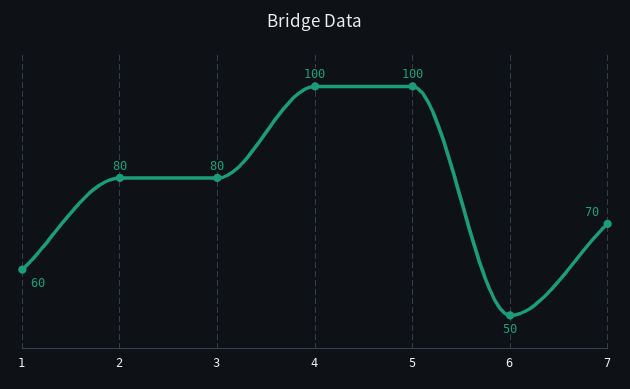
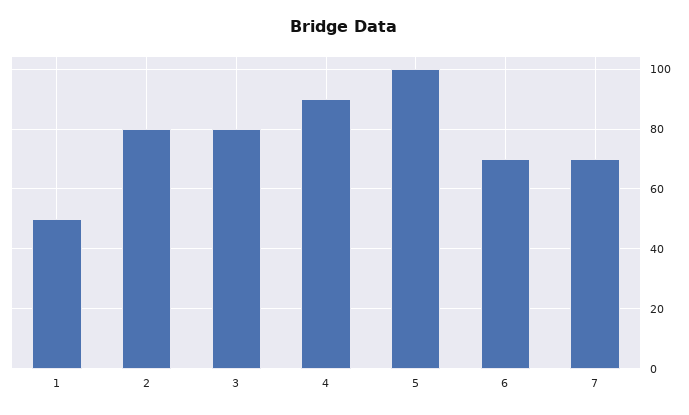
1: 60 -> 50
4: 100 -> 90
6: 50 -> 70

